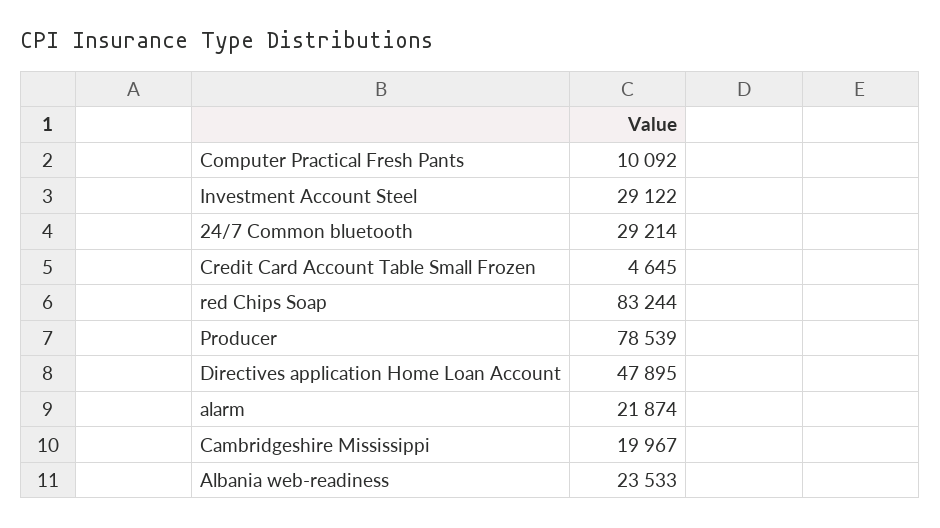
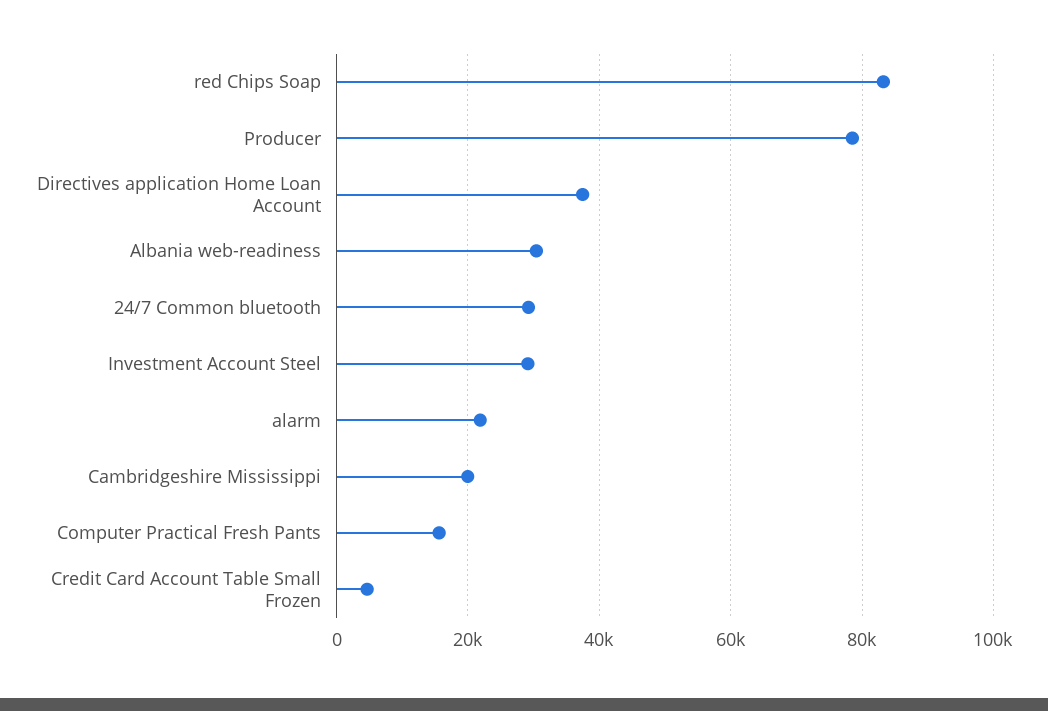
Computer Practical Fresh Pants: 10092 -> 16000
Directives application Home Loan Account: 47895 -> 38000
Albania web-readiness: 23533 -> 30000

